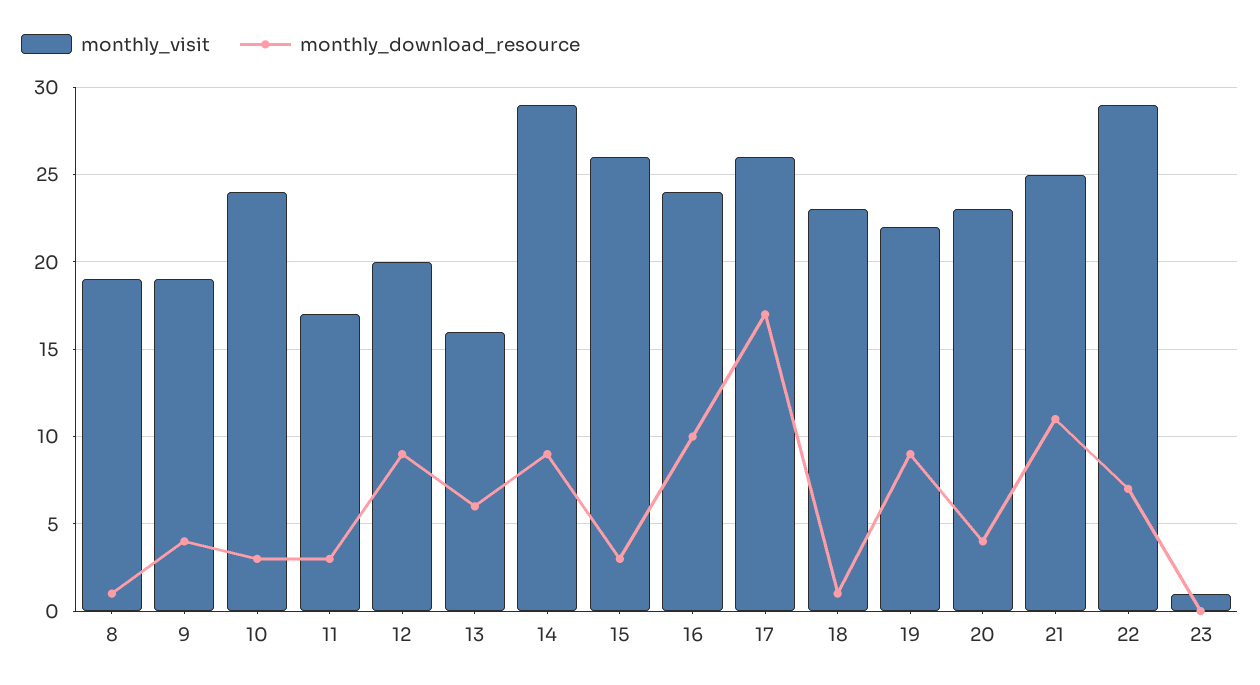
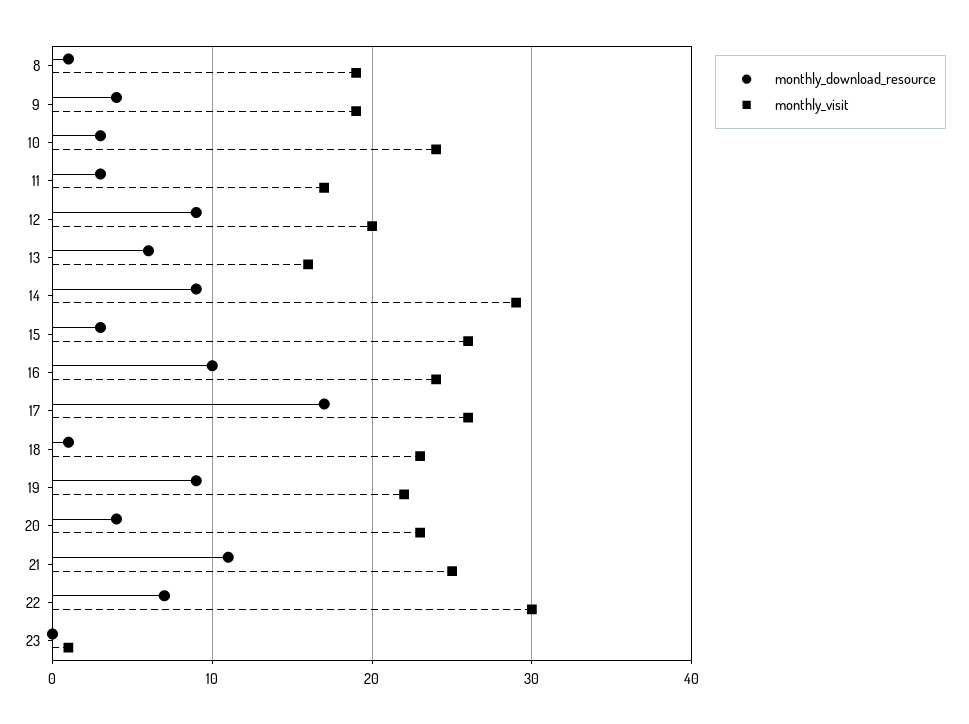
monthly_visit, 22: 29 -> 30

